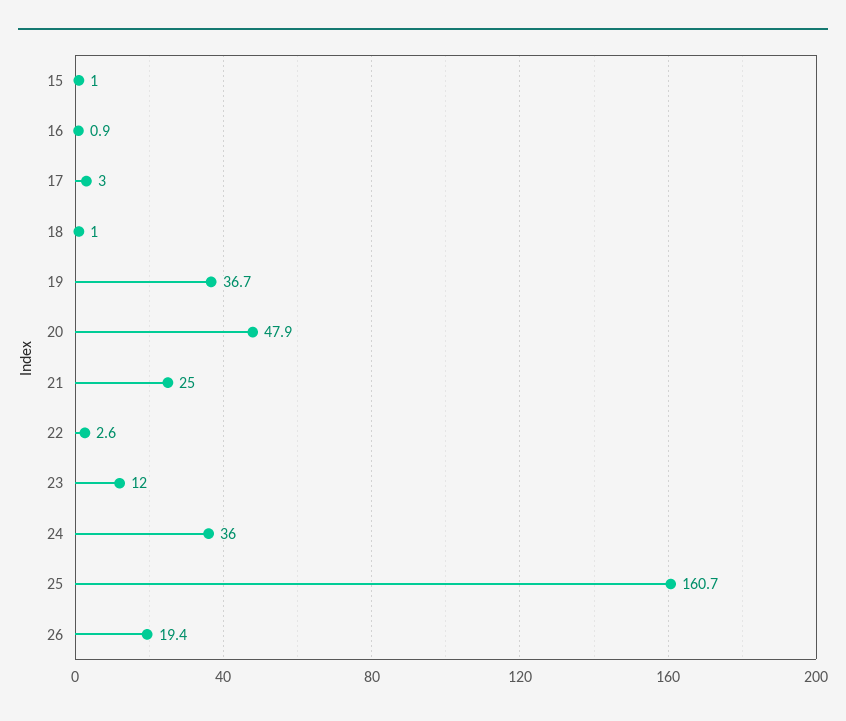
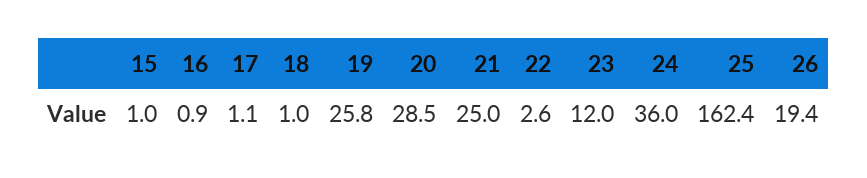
17: 3 -> 1.1
19: 36.7 -> 25.8
20: 47.9 -> 28.5
25: 160.7 -> 162.4

